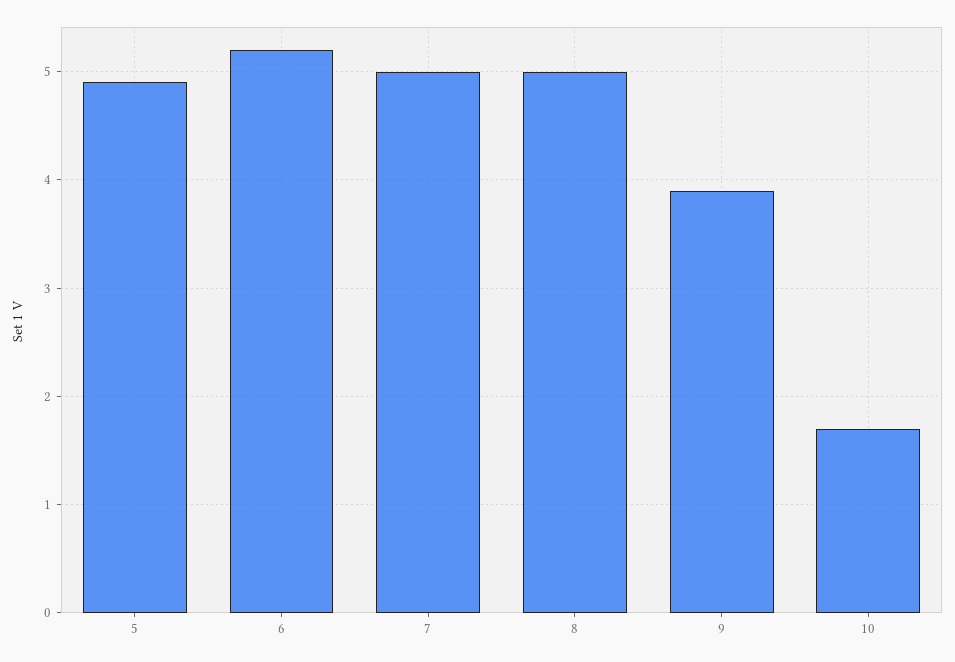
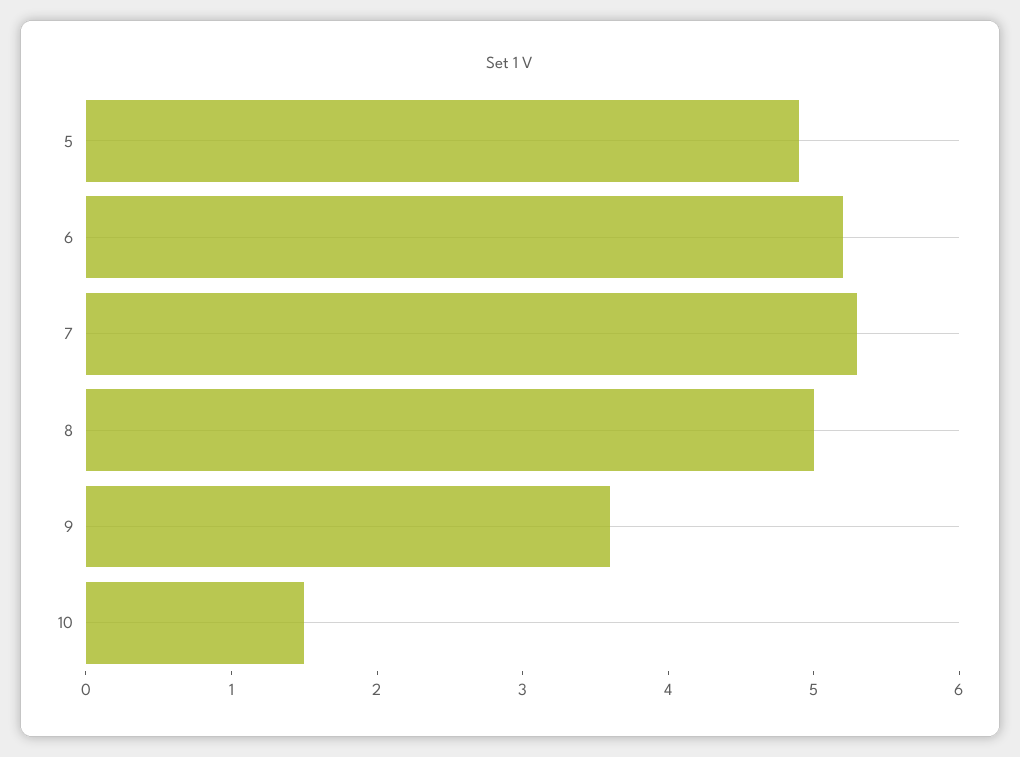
7: 5 -> 5.3
9: 3.9 -> 3.6
10: 1.7 -> 1.5

